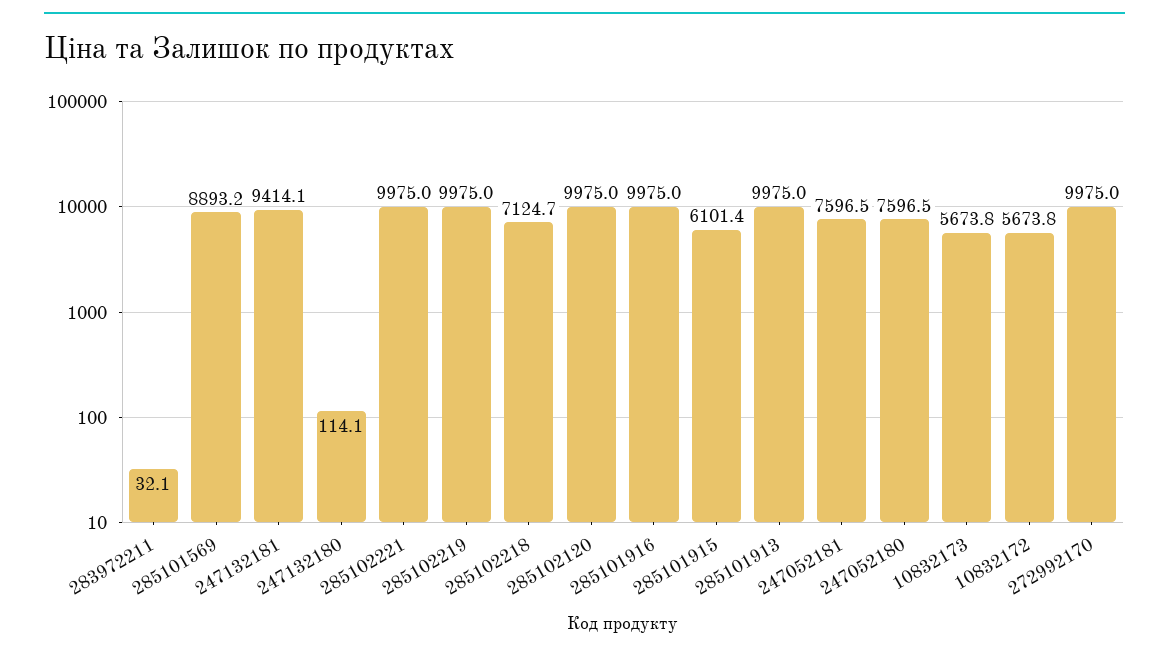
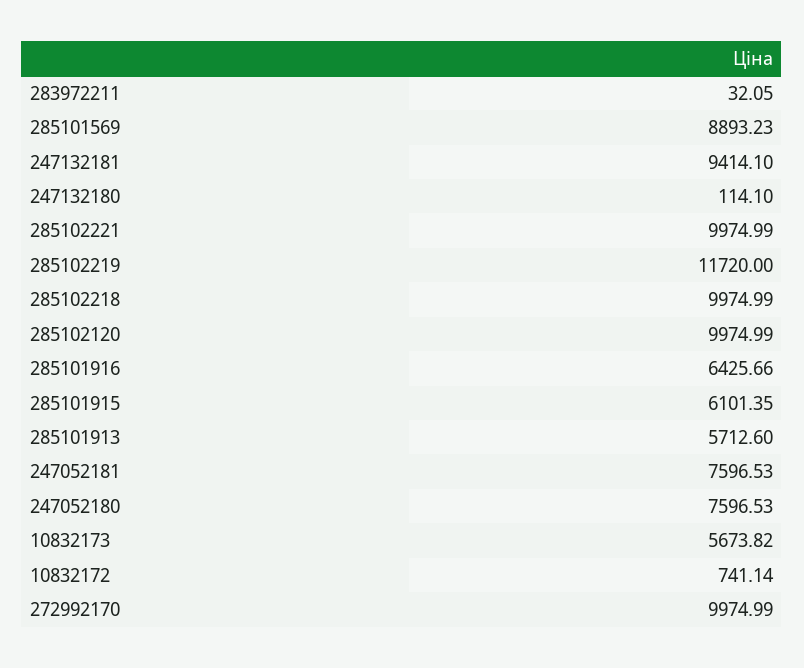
285102219: 9975 -> 11720
285102218: 7124.7 -> 9974.99
285101916: 9975 -> 6425.66
285101913: 9975 -> 5712.6
10832172: 5673.8 -> 741.14

